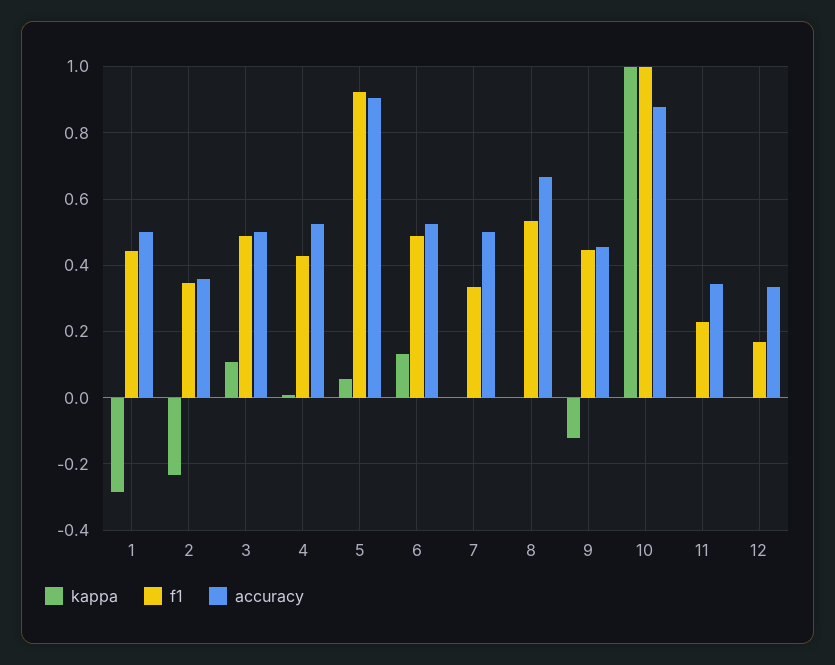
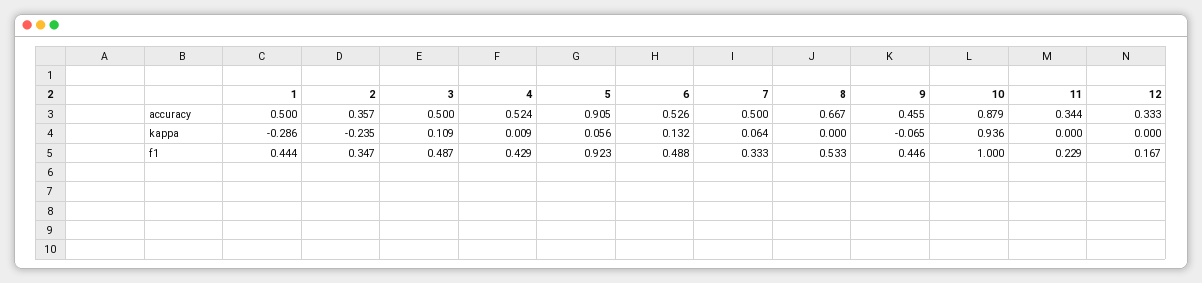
kappa, 7: 0 -> 0.064
kappa, 9: -0.12 -> -0.065
kappa, 10: 1 -> 0.936

